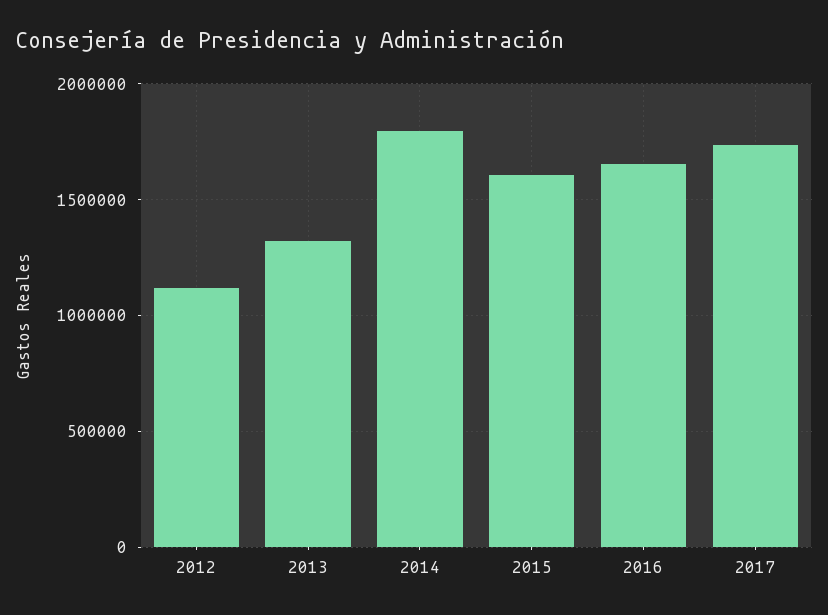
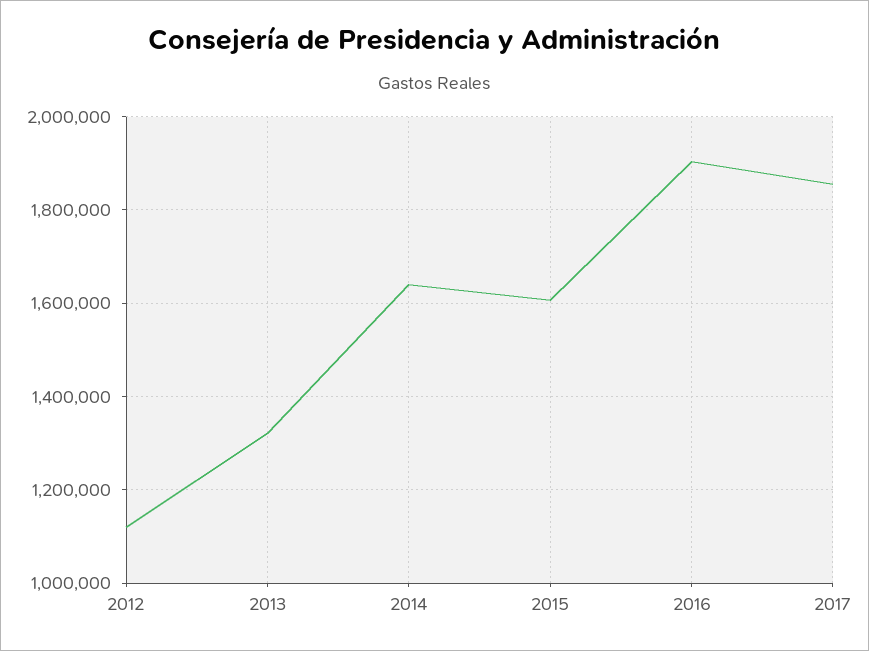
2014: 1800000 -> 1640000
2016: 1650000 -> 1900000
2017: 1750000 -> 1860000

